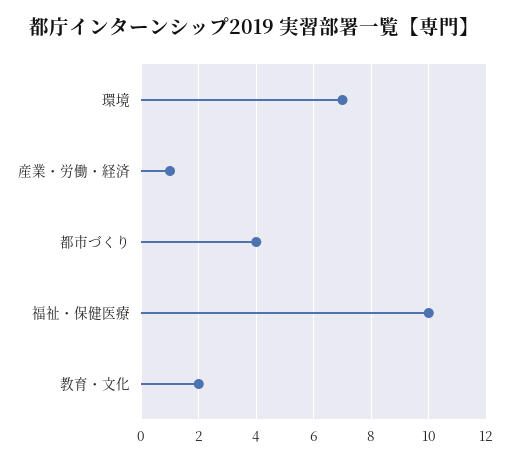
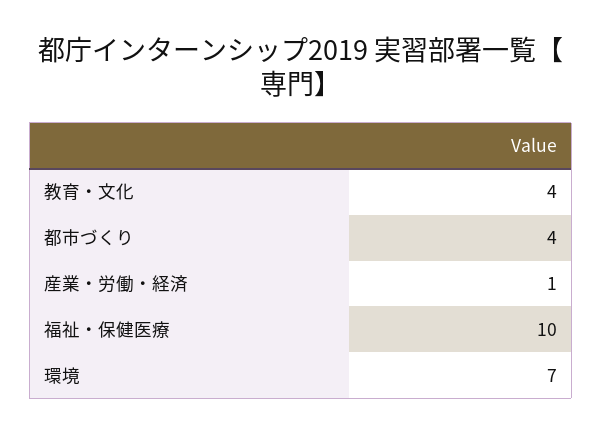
教育・文化: 2 -> 4

